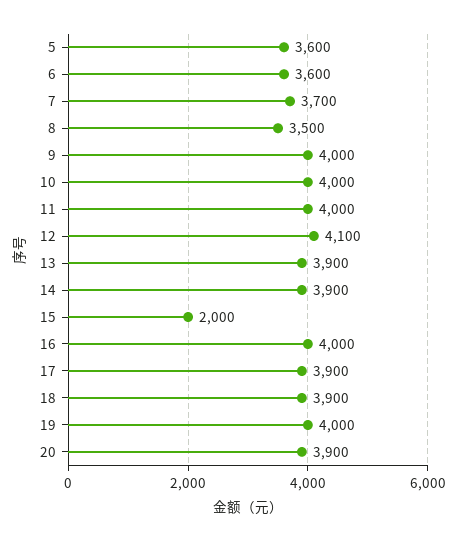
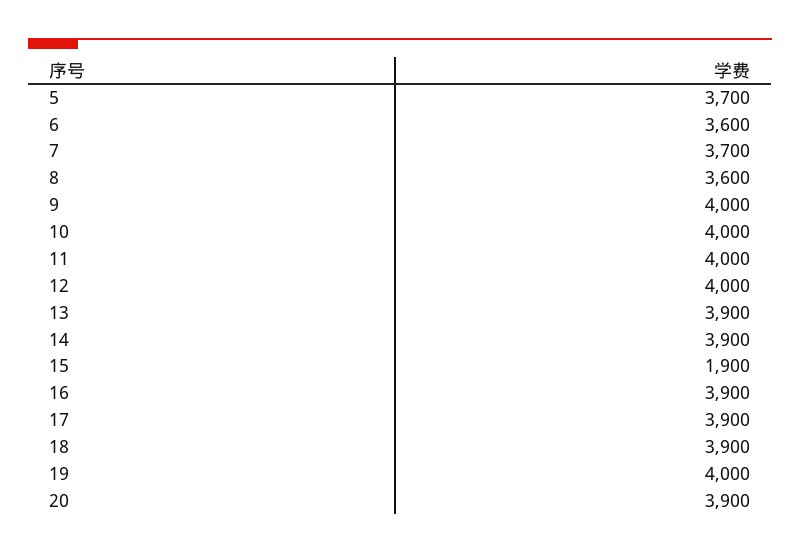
5: 3600 -> 3700
8: 3500 -> 3600
12: 4100 -> 4000
15: 2000 -> 1900
16: 4000 -> 3900

